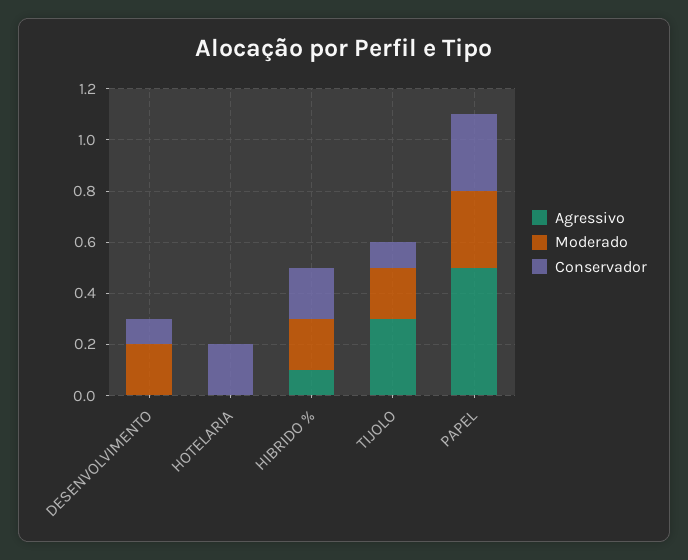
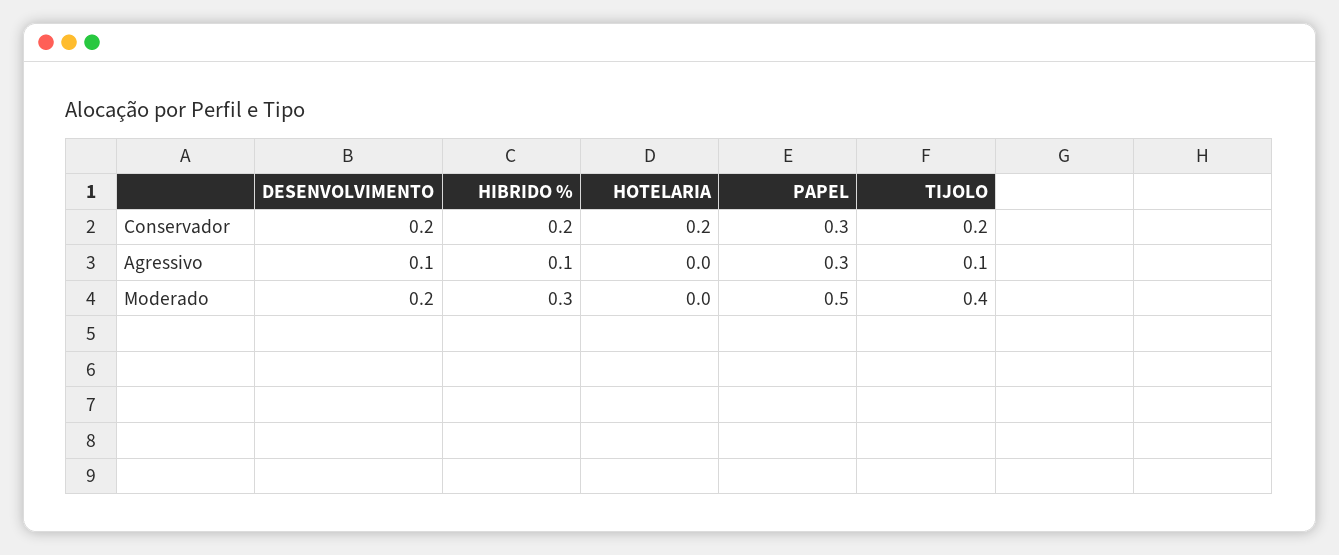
Agressivo, DESENVOLVIMENTO: 0 -> 0.1
Conservador, DESENVOLVIMENTO: 0.1 -> 0.2
Moderado, HIBRIDO %: 0.2 -> 0.3
Agressivo, TIJOLO: 0.3 -> 0.1
Moderado, TIJOLO: 0.2 -> 0.4
Conservador, TIJOLO: 0.1 -> 0.2
Agressivo, PAPEL: 0.5 -> 0.3
Moderado, PAPEL: 0.3 -> 0.5

